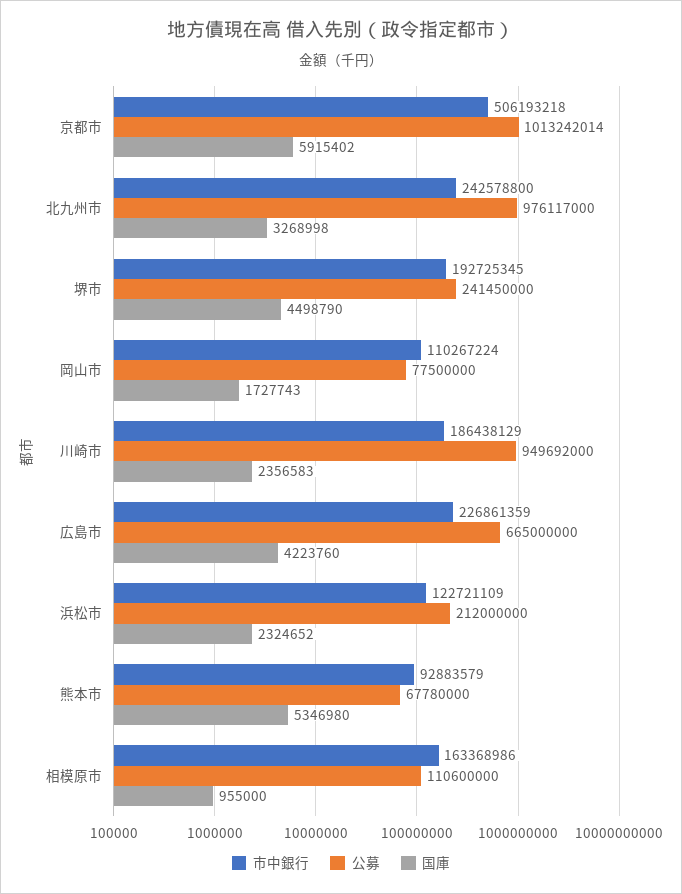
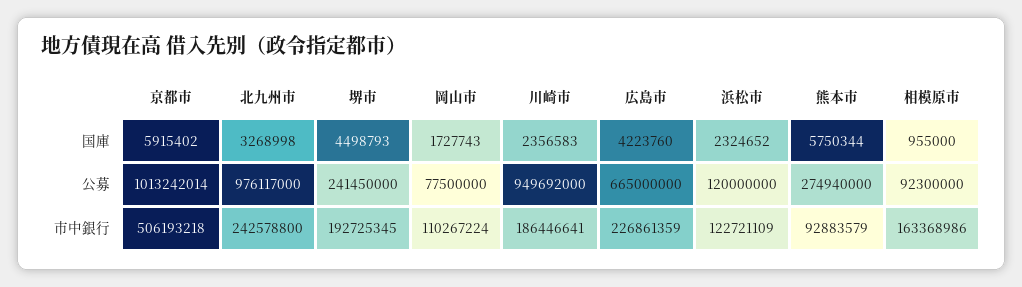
国庫, 堺市: 4498790 -> 4498793
市中銀行, 川崎市: 186438129 -> 186446641
公募, 浜松市: 212000000 -> 120000000
公募, 熊本市: 67780000 -> 274940000
国庫, 熊本市: 5346980 -> 5750344
公募, 相模原市: 110600000 -> 92300000

